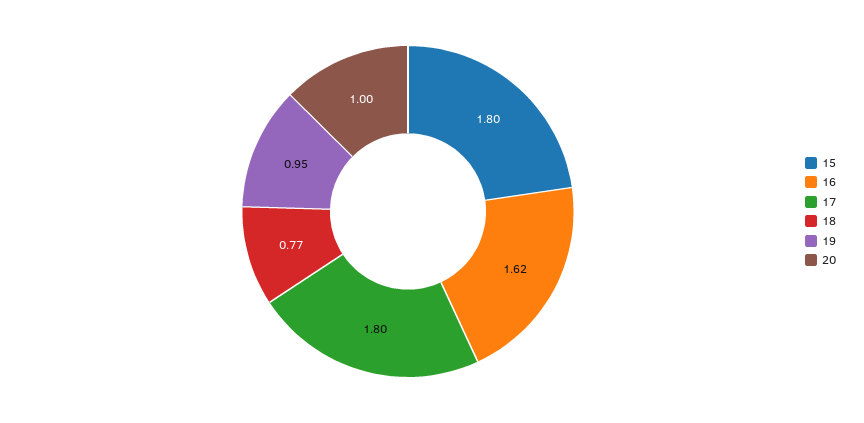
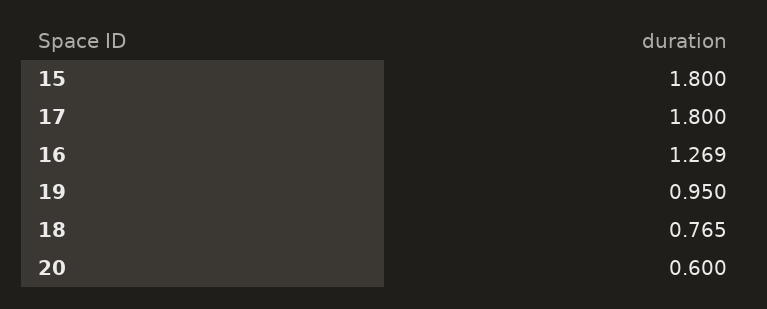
16: 1.62 -> 1.269
20: 1 -> 0.6

